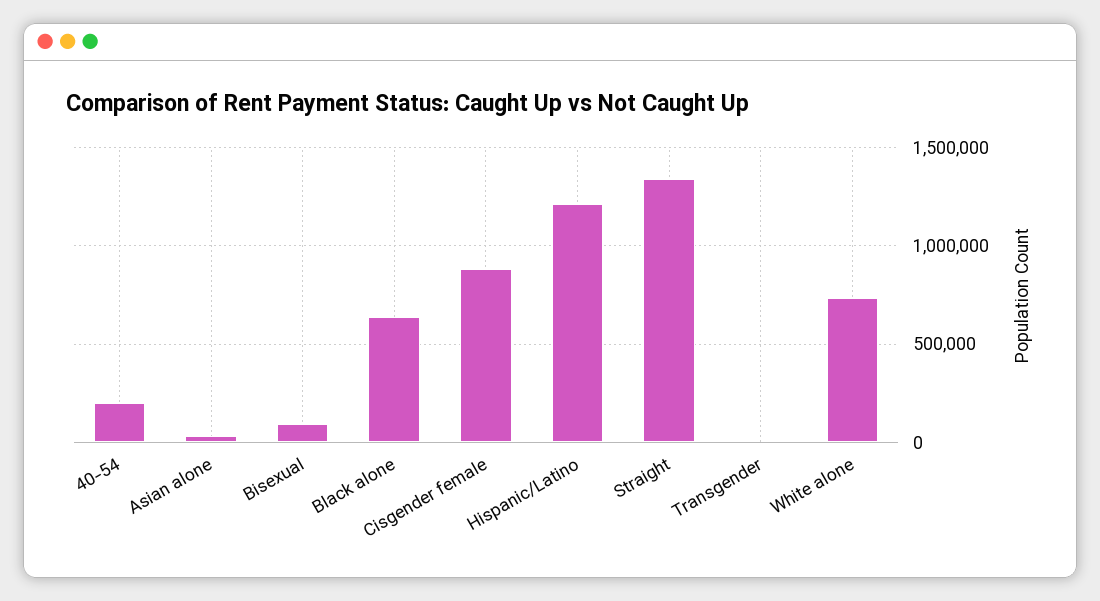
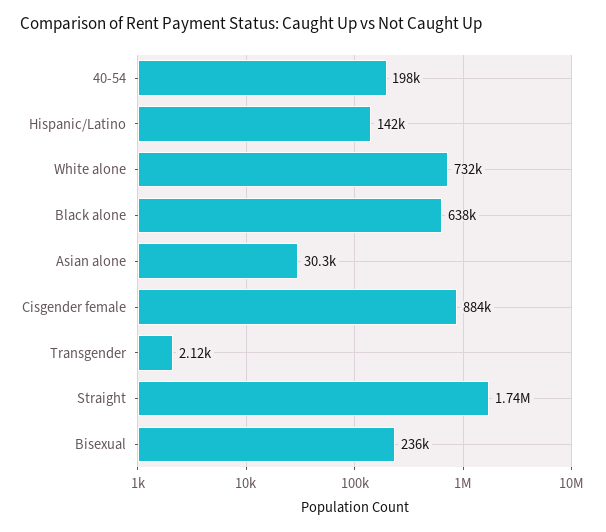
Bisexual: 100000 -> 236000
Hispanic/Latino: 1200000 -> 142000
Straight: 1350000 -> 1740000

